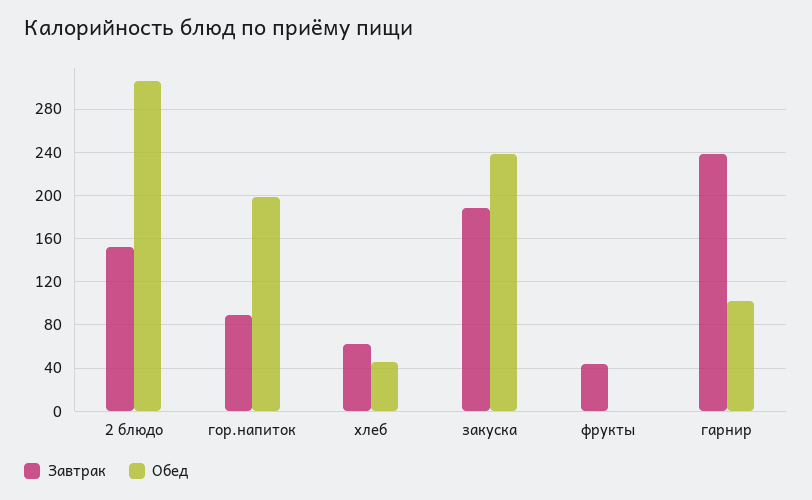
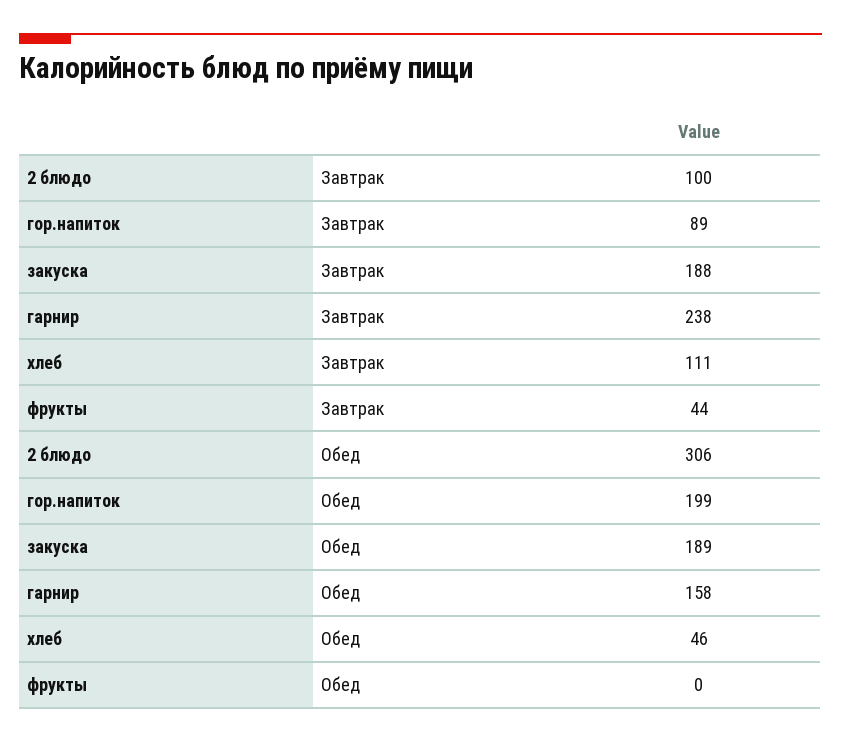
Завтрак, 2 блюдо: 150 -> 100
Завтрак, хлеб: 60 -> 111
Обед, закуска: 240 -> 189
Обед, гарнир: 100 -> 158

